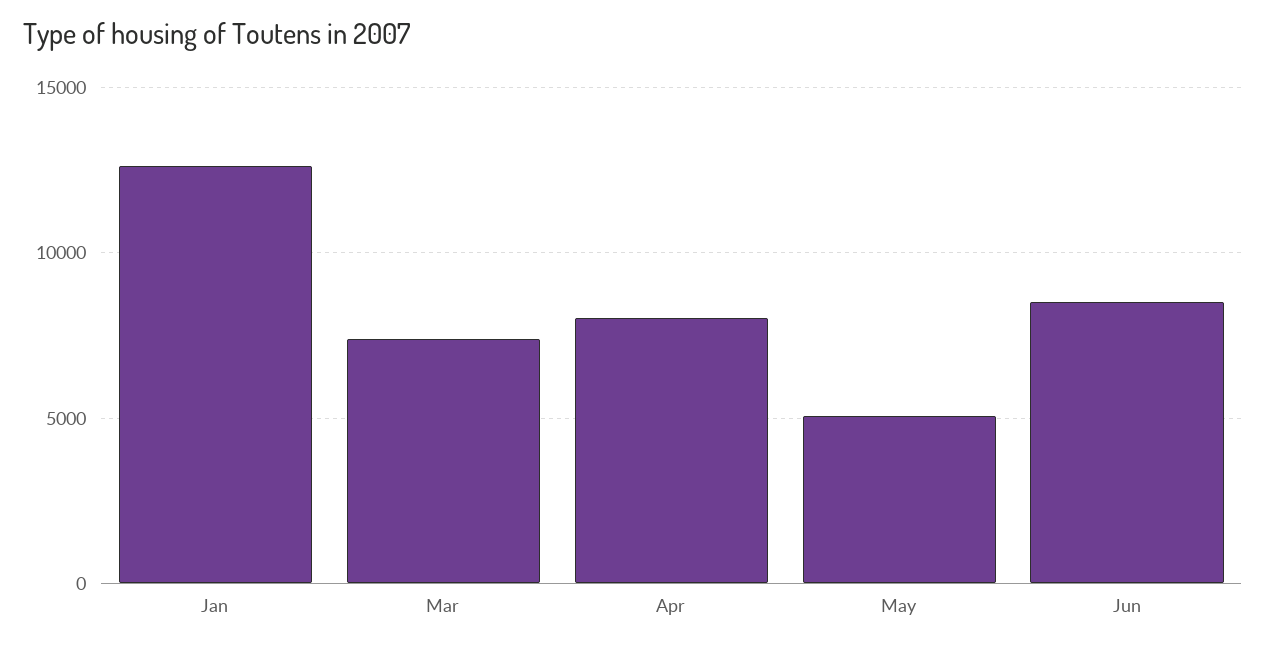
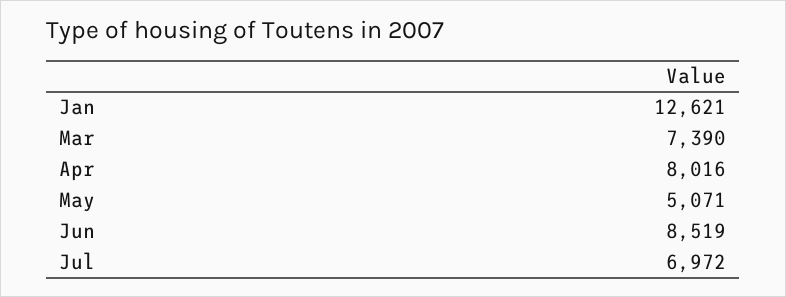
Jul: none -> 6972

